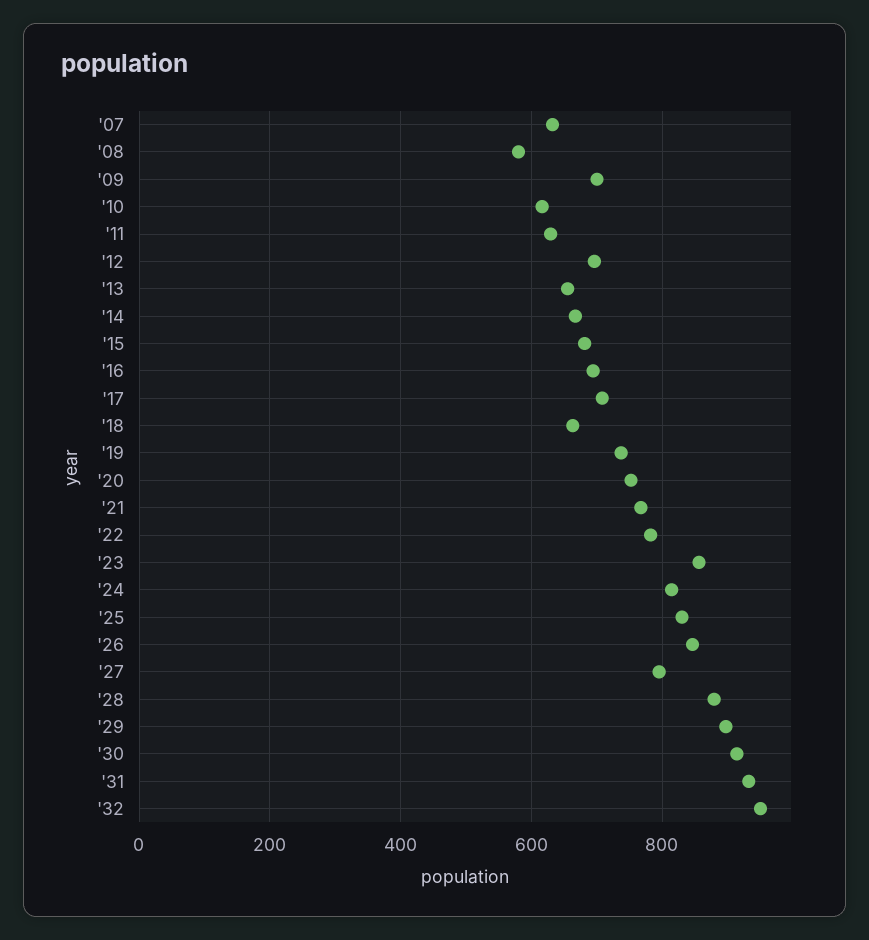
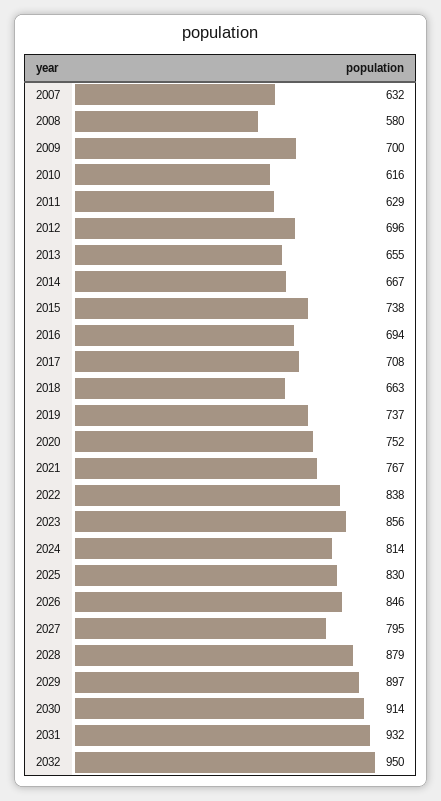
'15: 680 -> 738
'22: 780 -> 838

